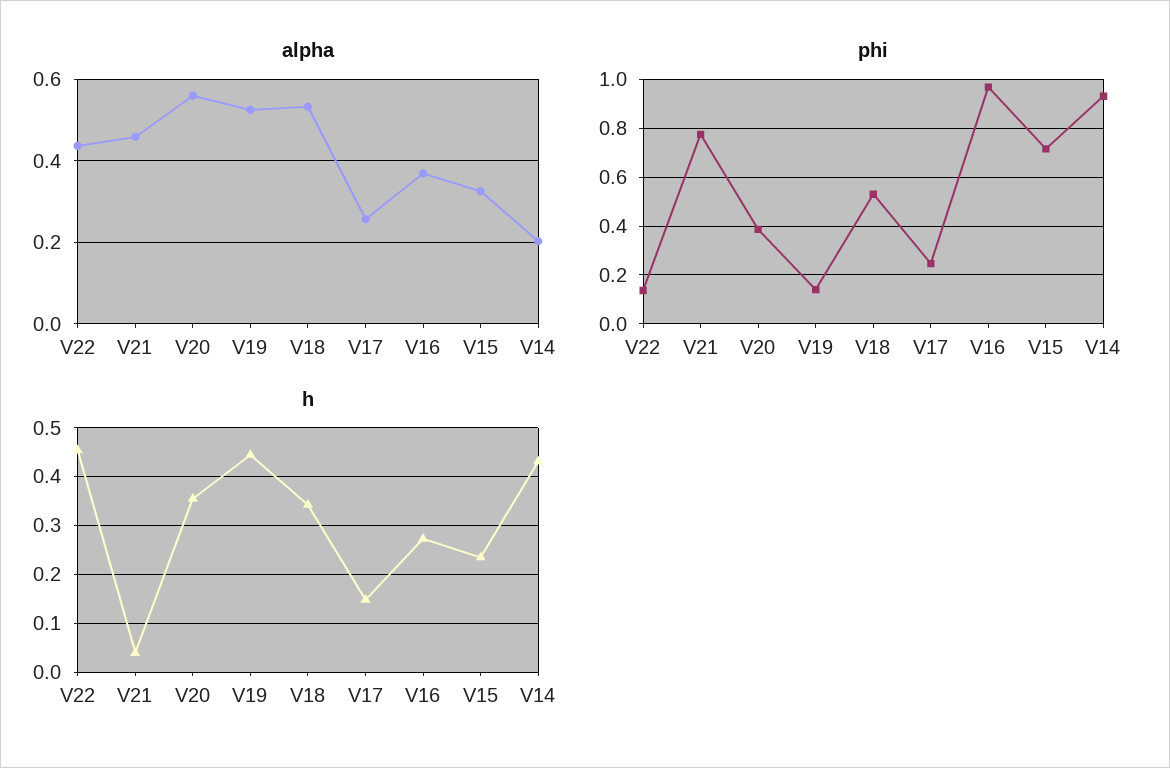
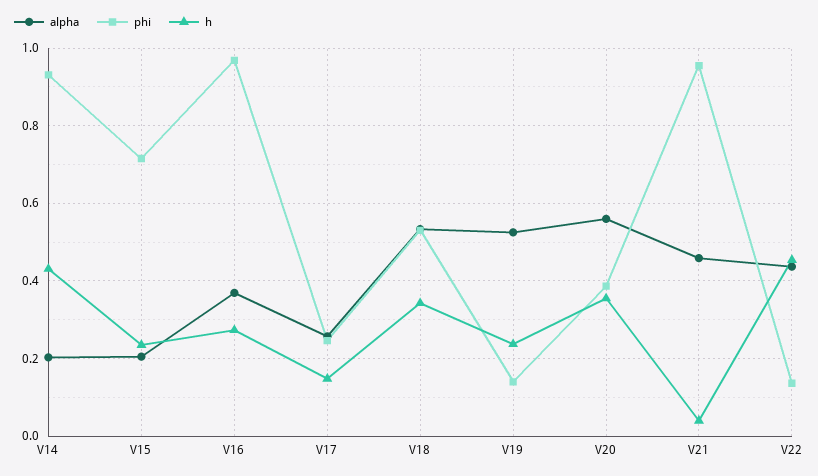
alpha, V15: 0.32 -> 0.2
phi, V21: 0.775 -> 0.96
h, V19: 0.44 -> 0.24

